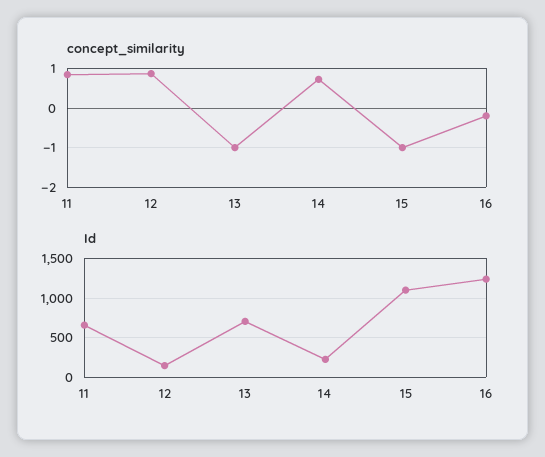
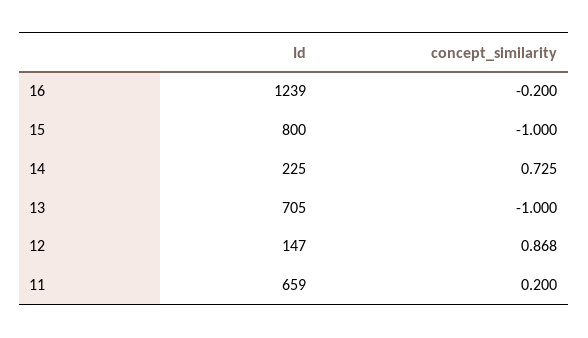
concept_similarity, 11: 0.8 -> 0.2
Id, 15: 1100 -> 800

